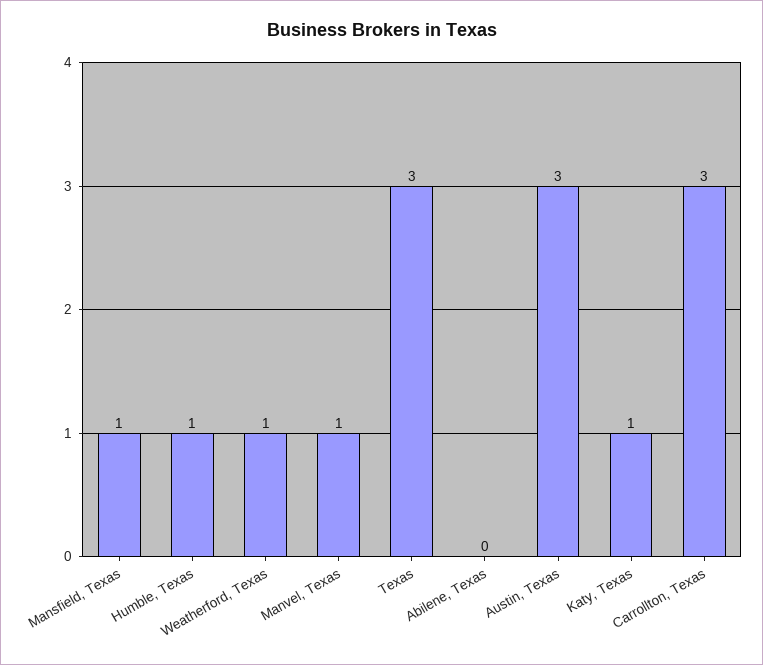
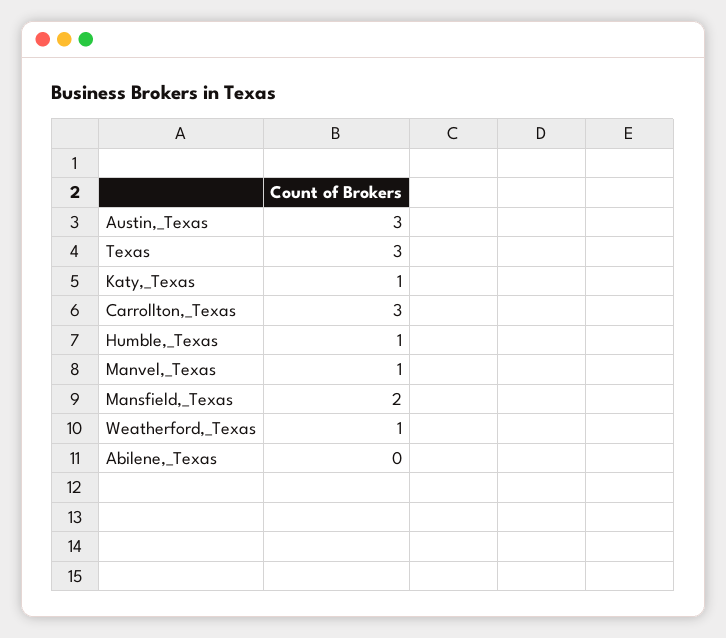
Mansfield, Texas: 1 -> 2

